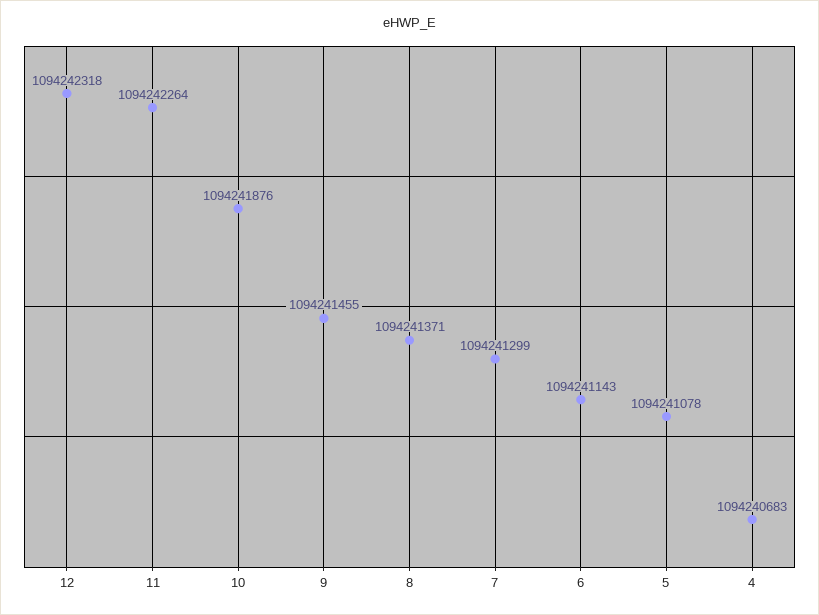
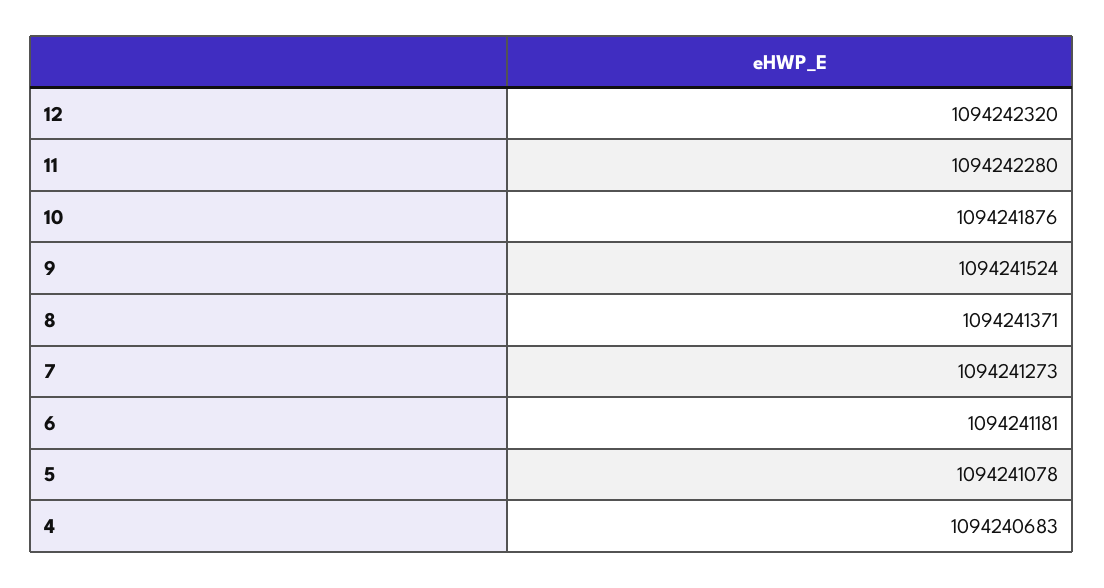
12: 1094242318 -> 1094242320
11: 1094242264 -> 1094242280
9: 1094241455 -> 1094241524
7: 1094241299 -> 1094241273
6: 1094241143 -> 1094241181

